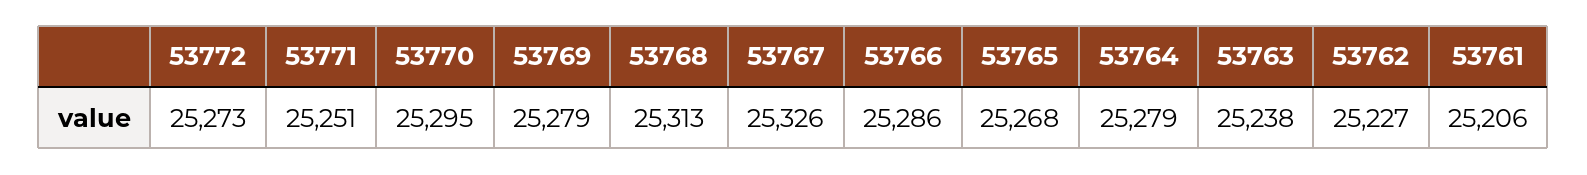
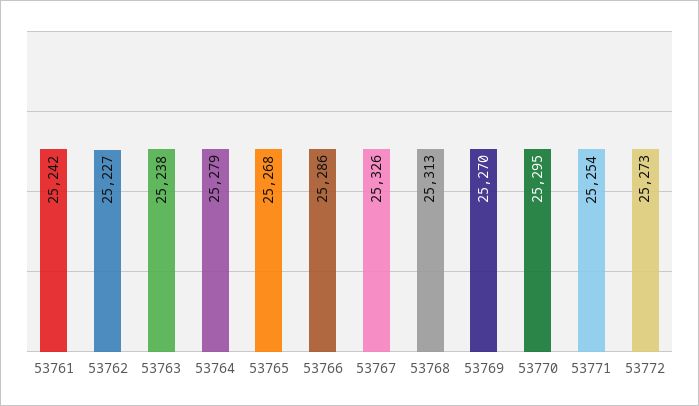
53771: 25251 -> 25254
53769: 25279 -> 25270
53761: 25206 -> 25242

